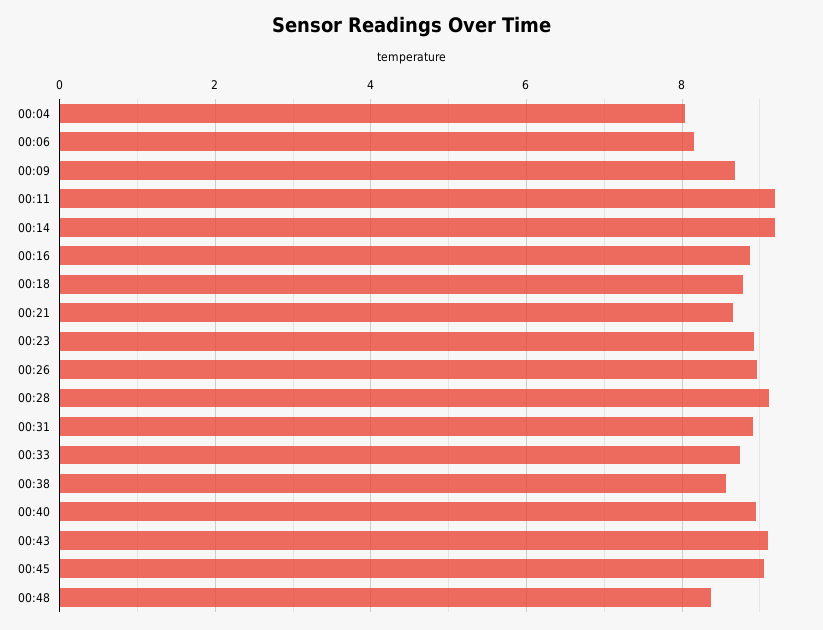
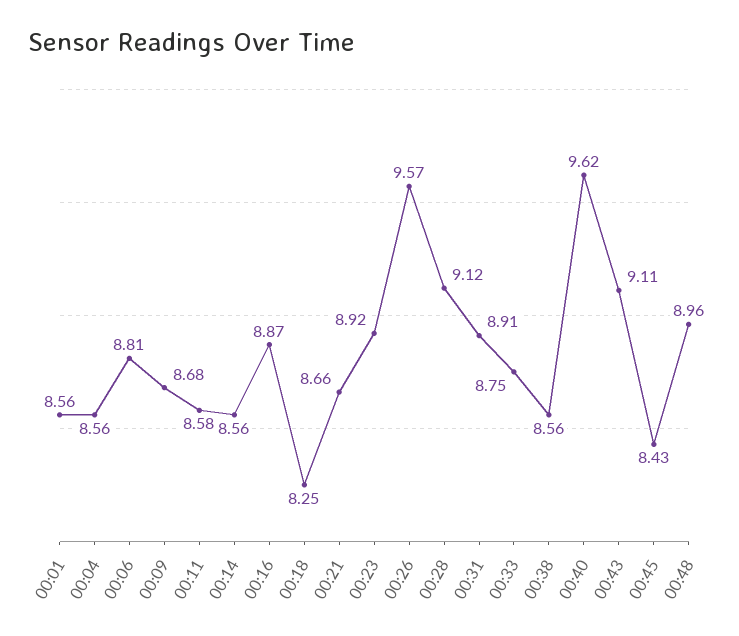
00:04: 8 -> 8.56
00:06: 8.2 -> 8.81
00:11: 9.2 -> 8.58
00:14: 9.2 -> 8.56
00:18: 8.8 -> 8.25
00:26: 9 -> 9.57
00:40: 9 -> 9.62
00:45: 9 -> 8.43
00:48: 8.4 -> 8.96
00:01: none -> 8.56

